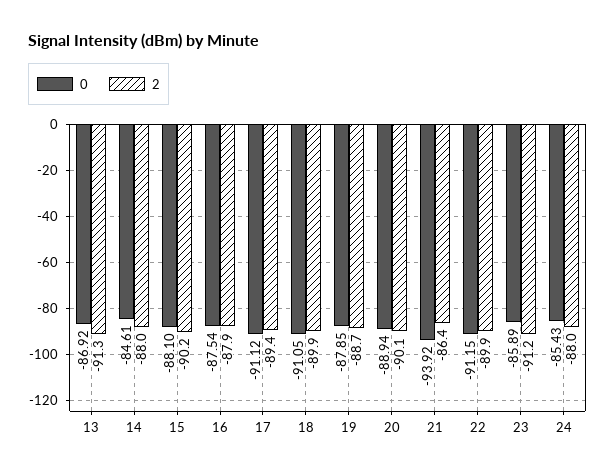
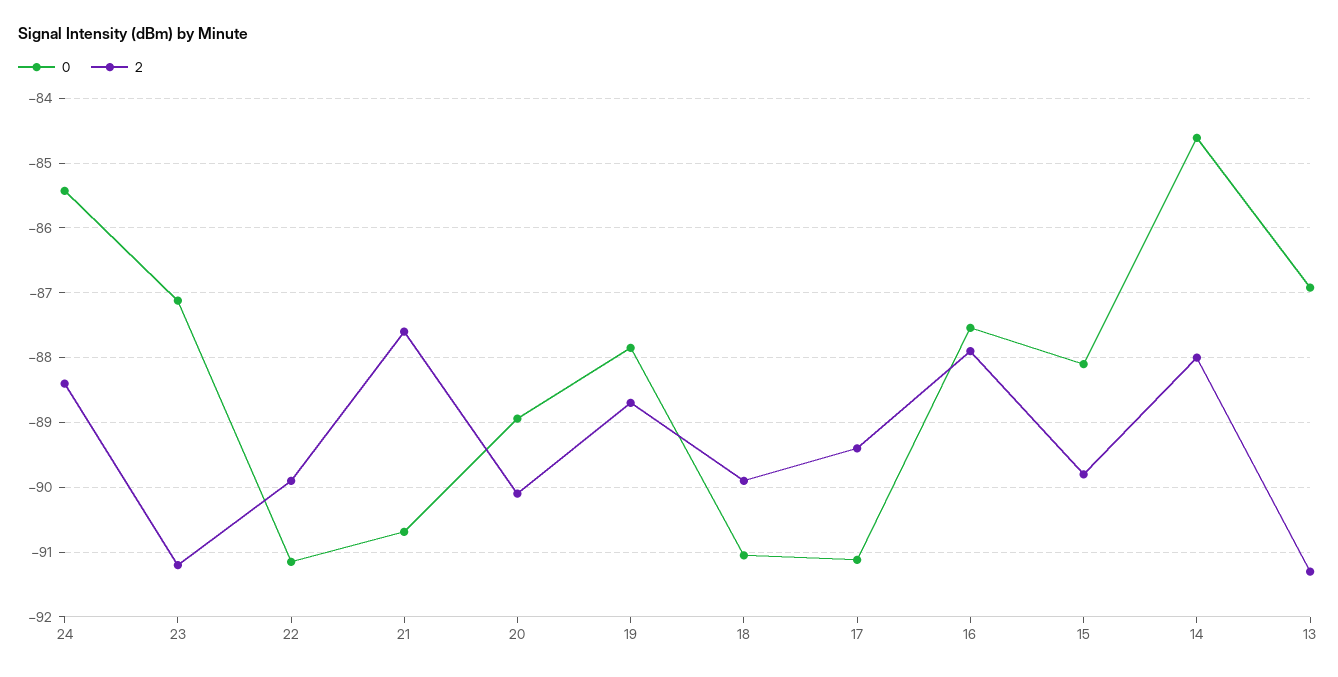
2, 15: -90.2 -> -89.8
0, 21: -93.92 -> -90.7
2, 21: -86.4 -> -87.6
0, 23: -85.89 -> -87.1
2, 24: -88 -> -88.4

